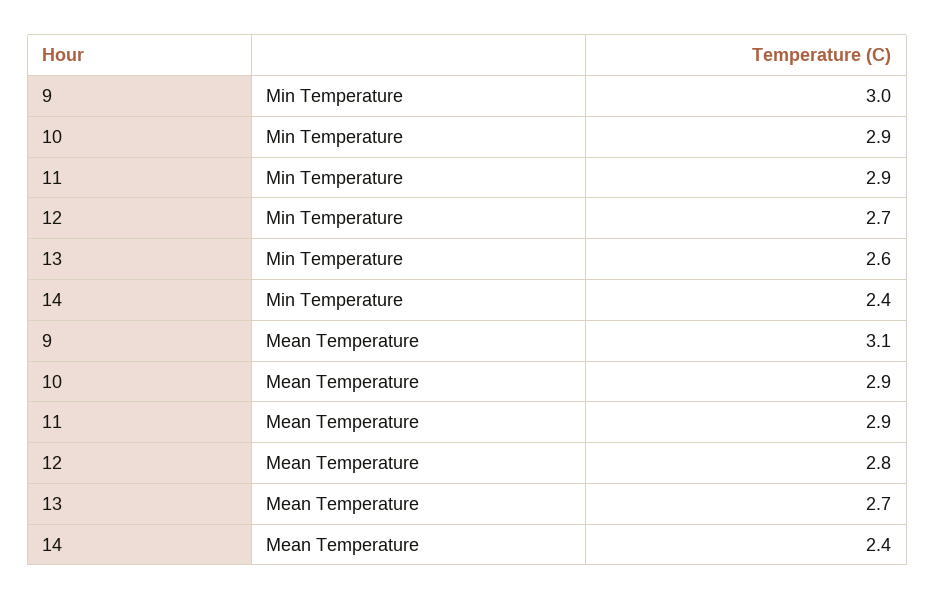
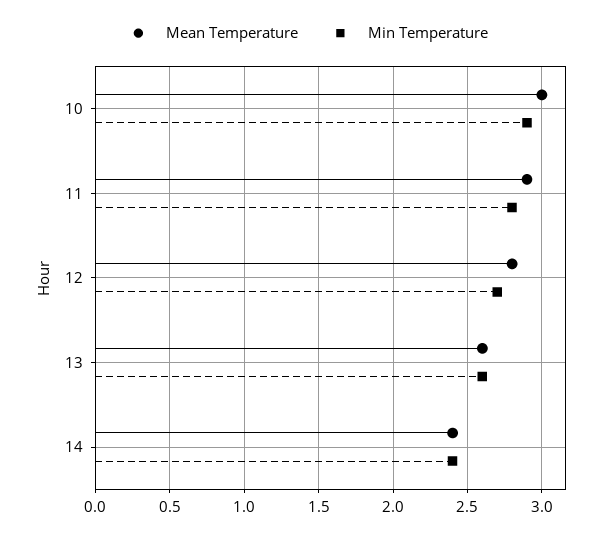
Min Temperature, 9: 3 -> none
Min Temperature, 11: 2.9 -> 2.8
Mean Temperature, 9: 3.1 -> none
Mean Temperature, 10: 2.9 -> 3
Mean Temperature, 13: 2.7 -> 2.6

